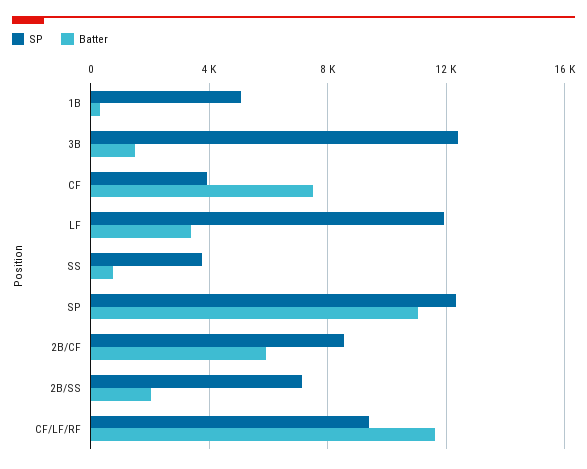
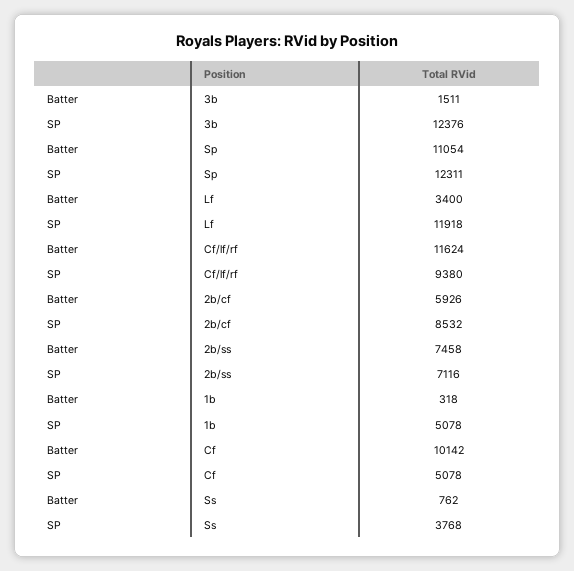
SP, CF: 4000 -> 5078
Batter, CF: 7500 -> 10142
Batter, 2B/SS: 2000 -> 7458

